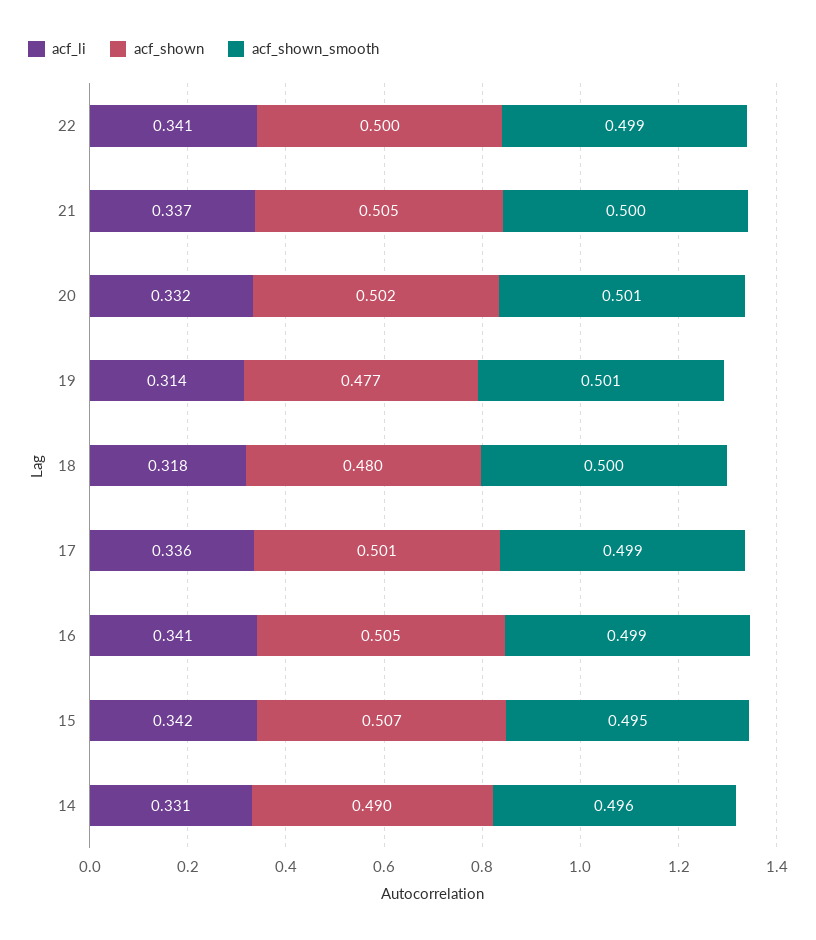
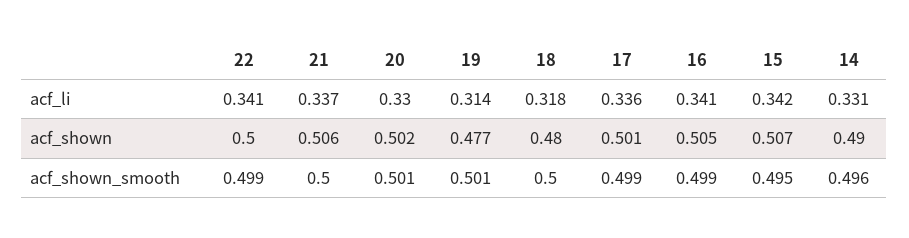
acf_shown, 21: 0.505 -> 0.506
acf_li, 20: 0.332 -> 0.33

